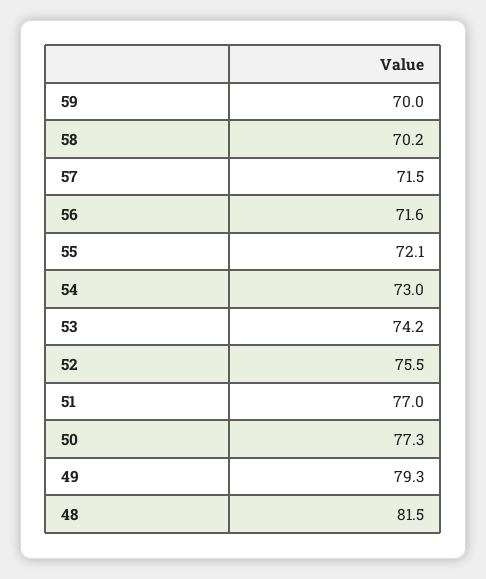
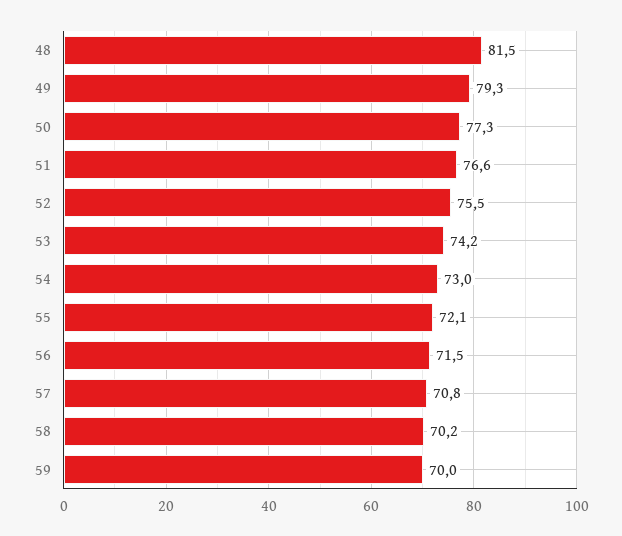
57: 71.5 -> 70.8
56: 71.6 -> 71.5
51: 77 -> 76.6

